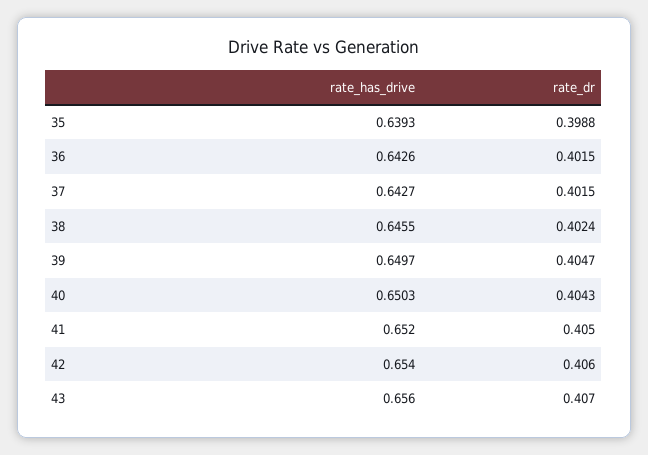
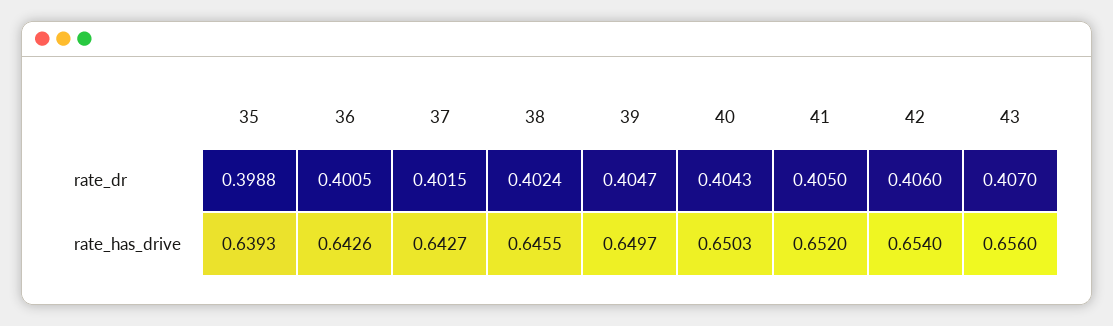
rate_dr, 36: 0.4015 -> 0.4005

